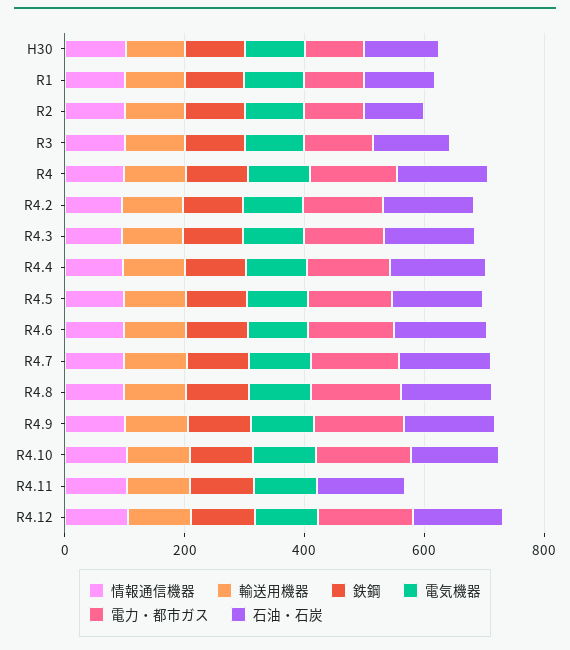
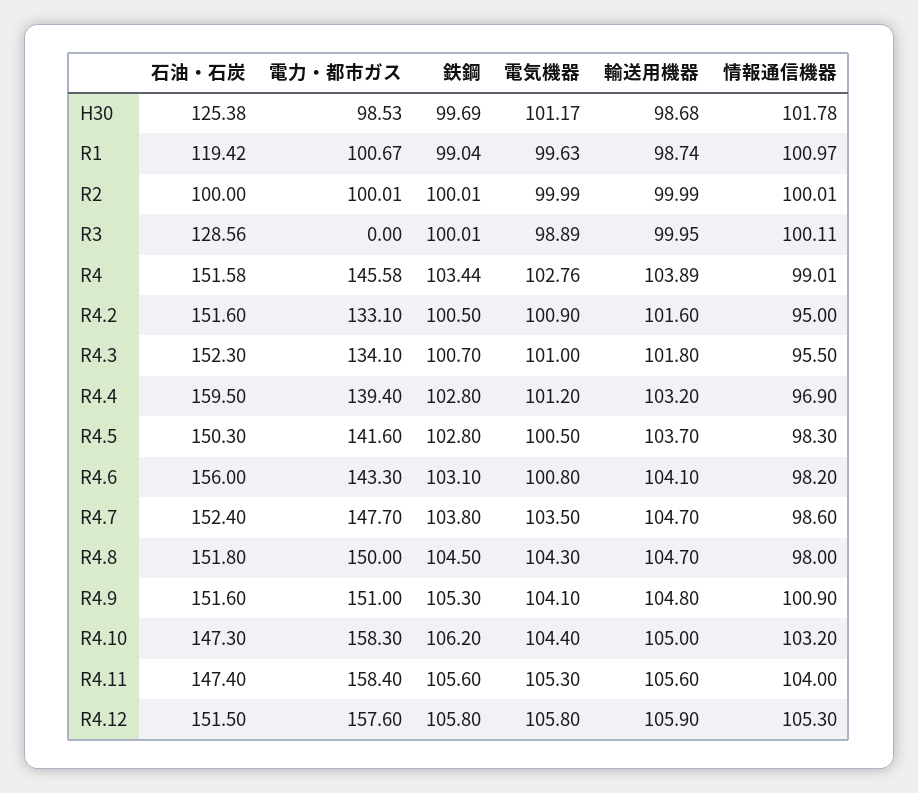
電力・都市ガス, R3: 100 -> 0
電力・都市ガス, R4.11: 0 -> 158.4

